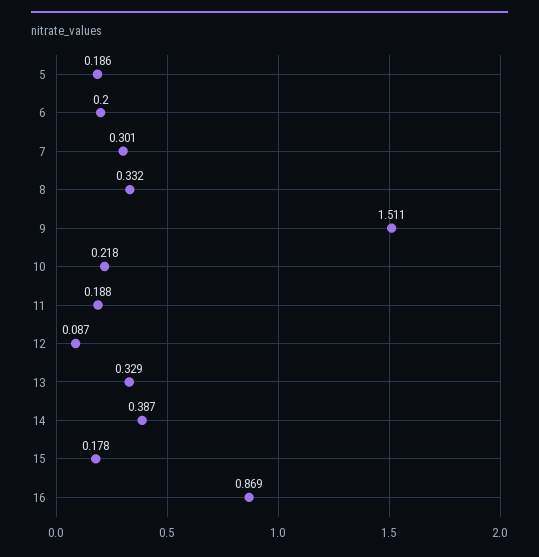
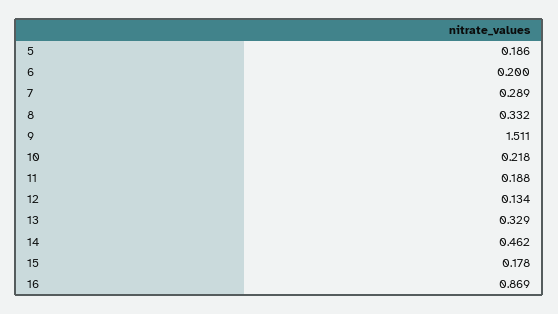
7: 0.301 -> 0.289
12: 0.087 -> 0.134
14: 0.387 -> 0.462

